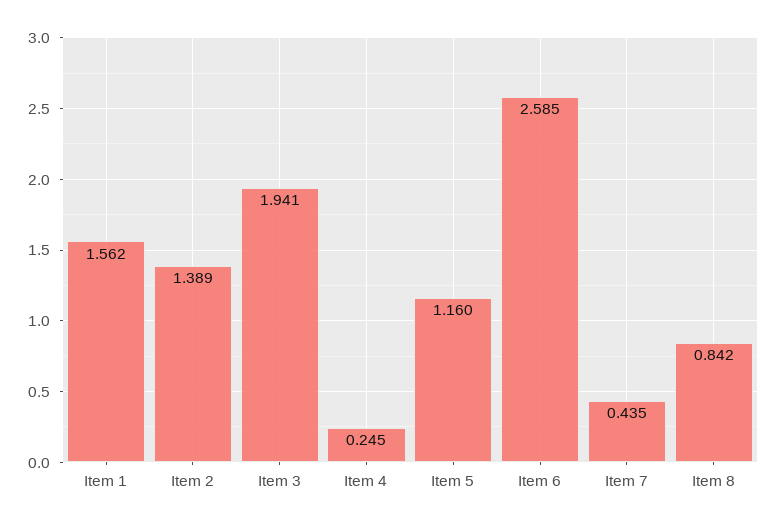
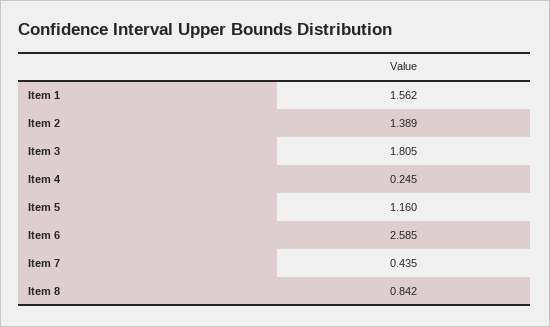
Item 3: 1.941 -> 1.805

